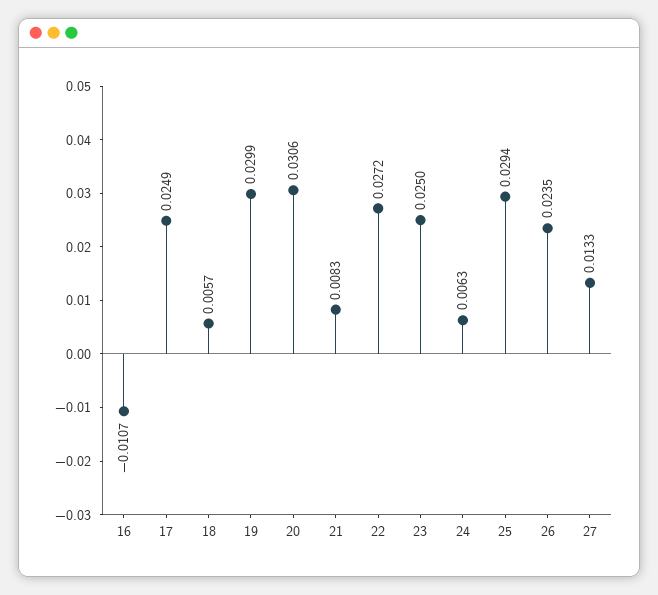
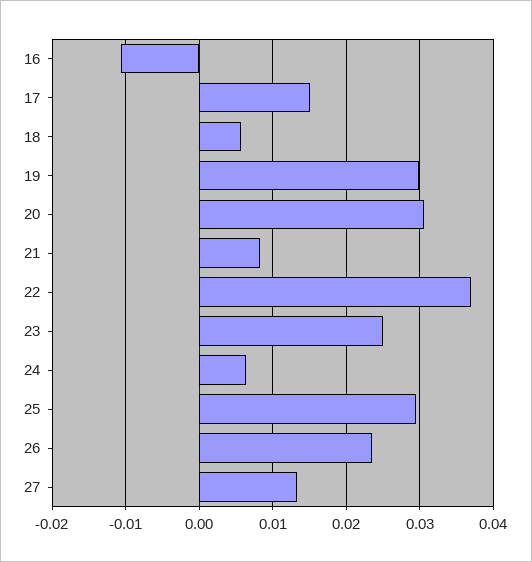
17: 0.0249 -> 0.015
22: 0.0272 -> 0.037

